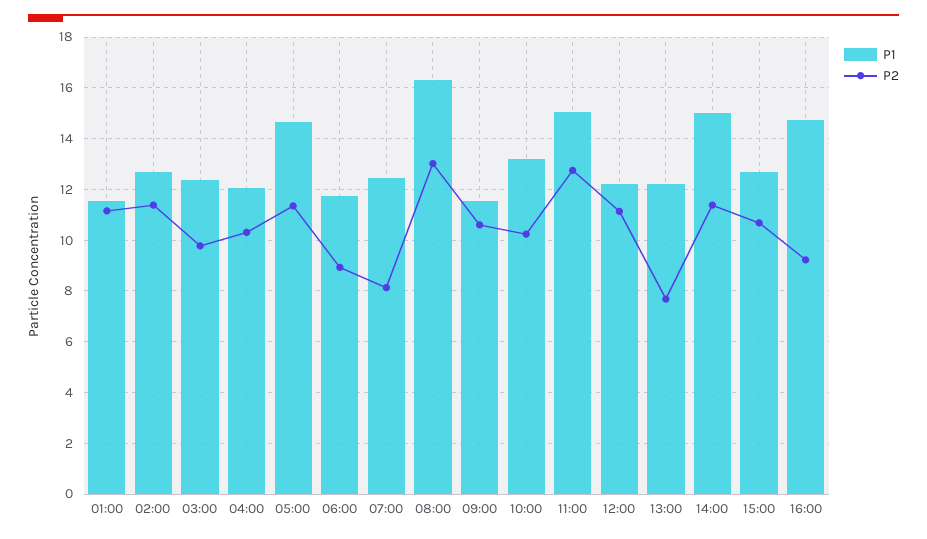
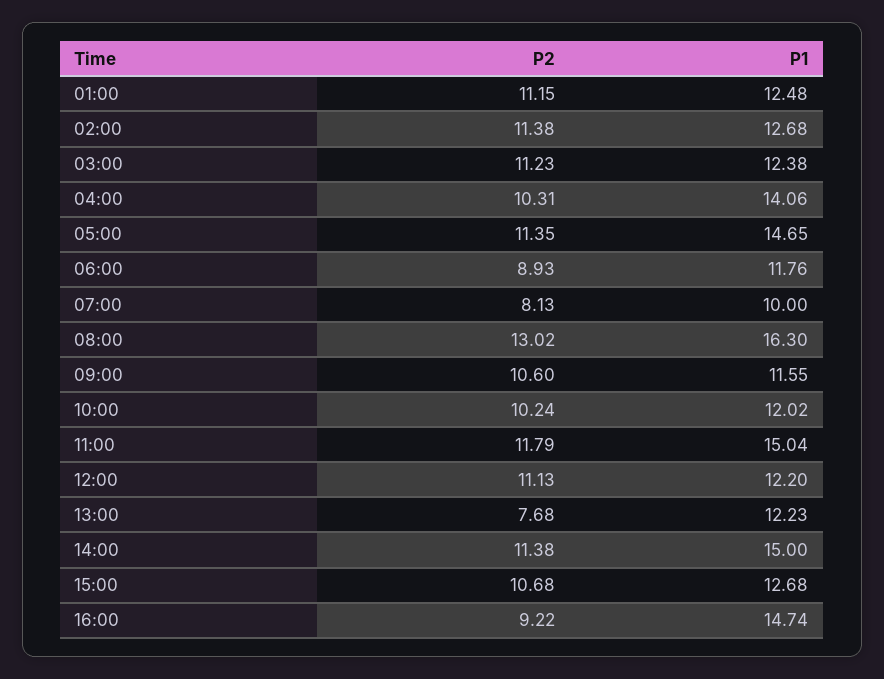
P1, 01:00: 11.5 -> 12.48
P2, 03:00: 9.75 -> 11.23
P1, 04:00: 12 -> 14.06
P1, 07:00: 12.5 -> 10
P1, 10:00: 13.25 -> 12.02
P2, 11:00: 12.75 -> 11.79

